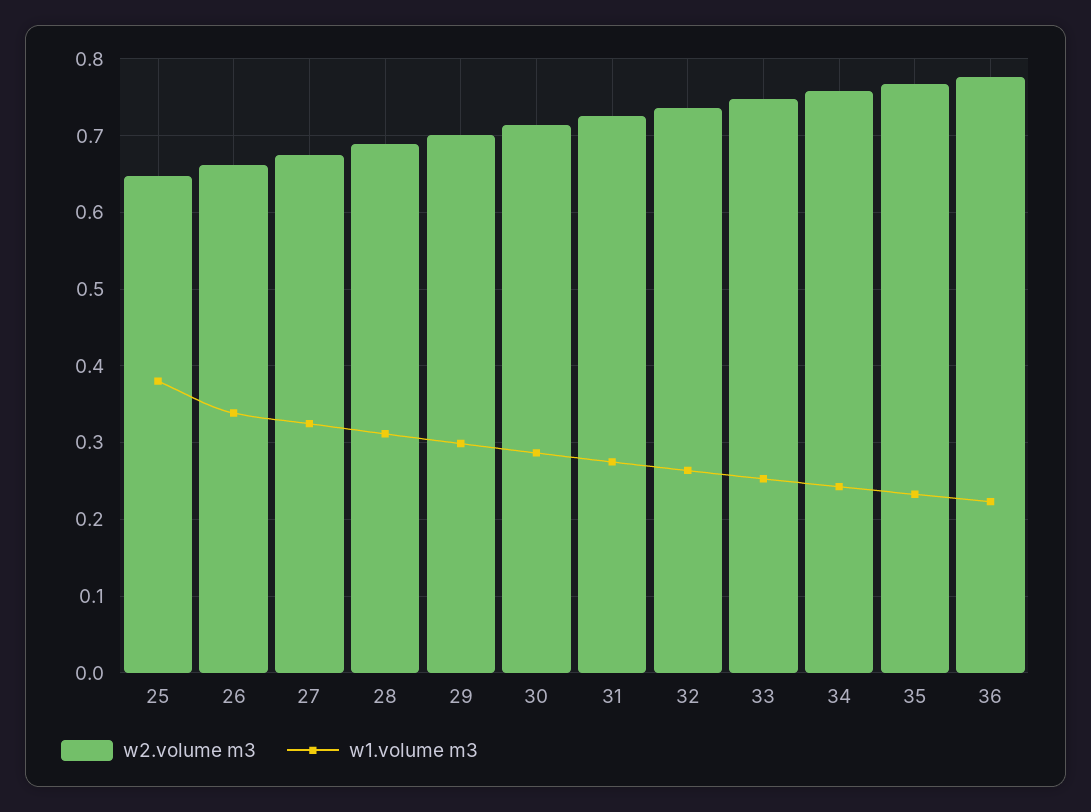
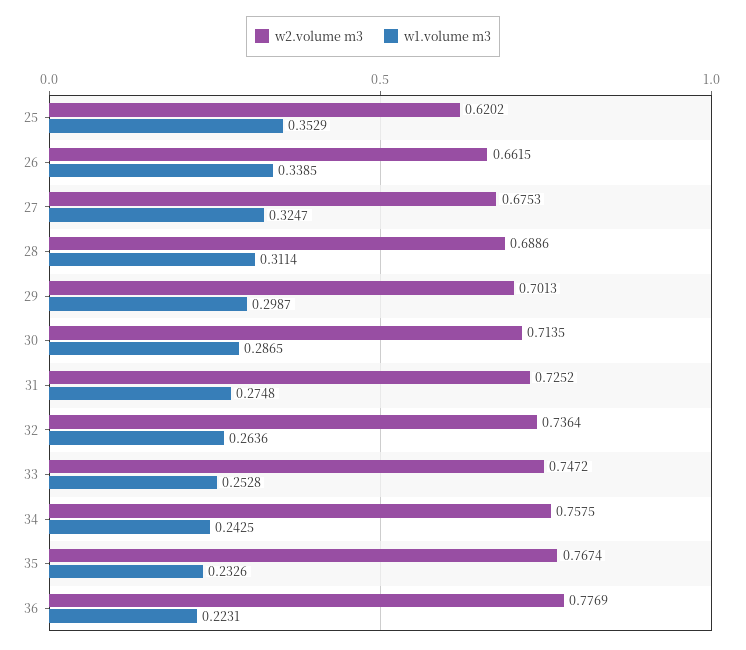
w2.volume m3, 25: 0.65 -> 0.6202
w1.volume m3, 25: 0.38 -> 0.3529

